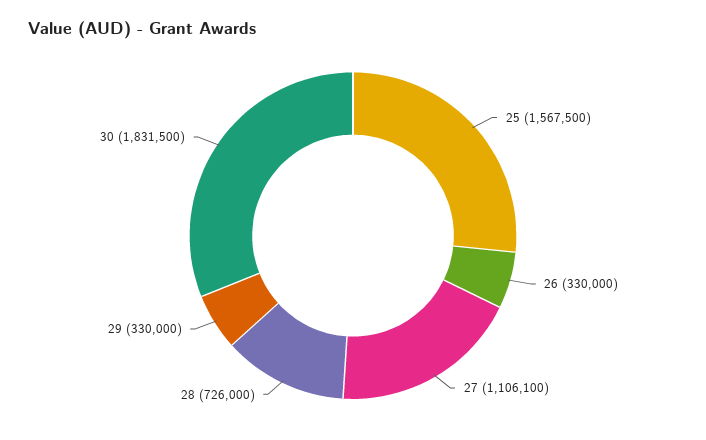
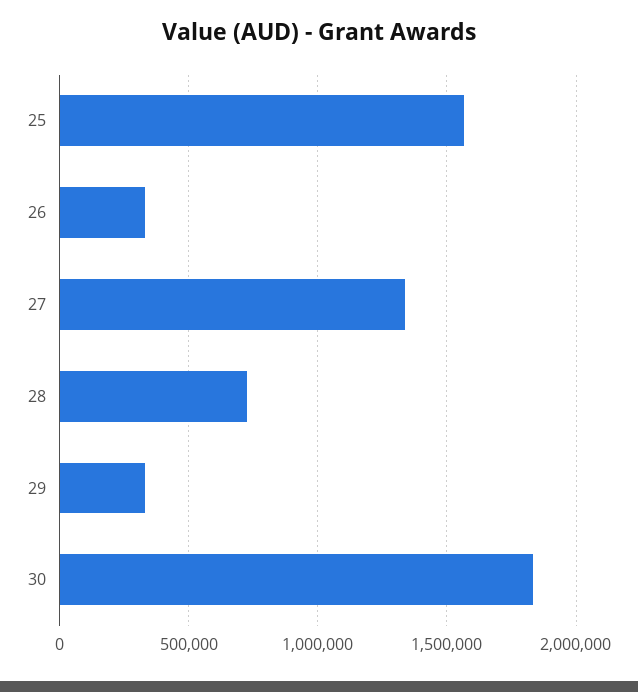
27: 1106100 -> 1350000

